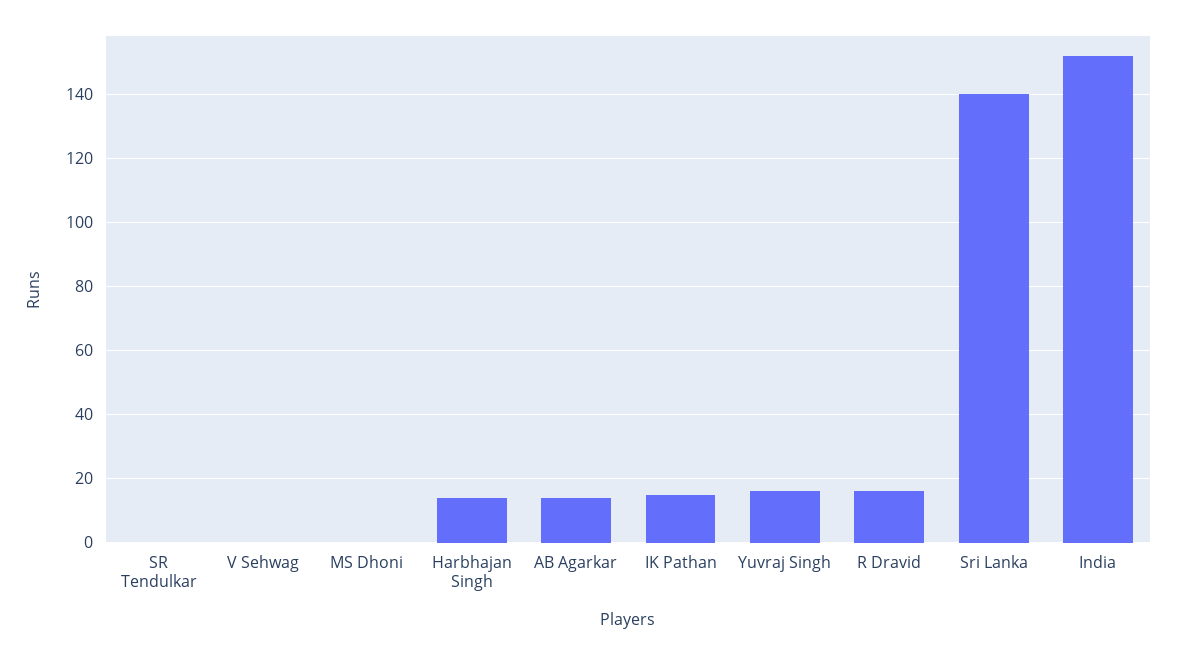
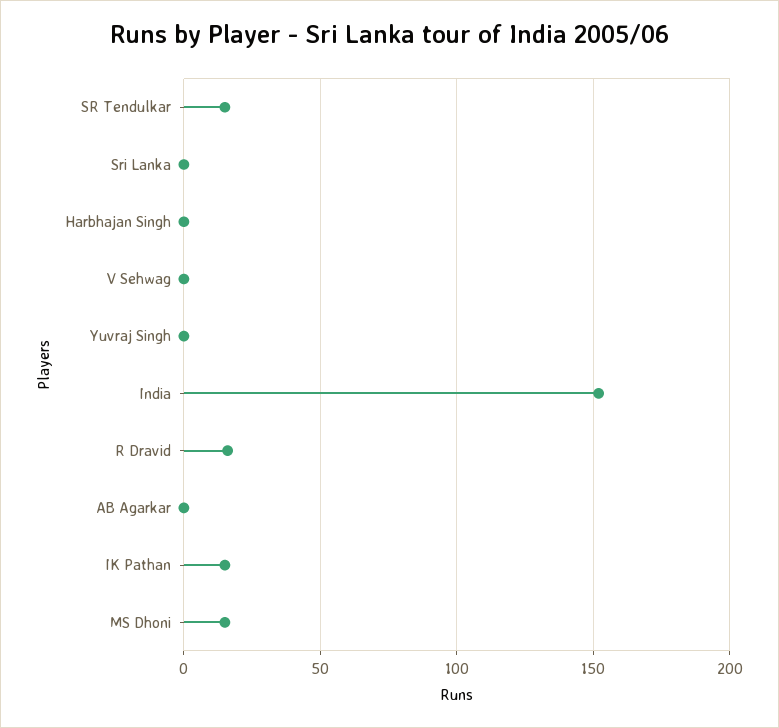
SR Tendulkar: 0 -> 15
MS Dhoni: 0 -> 15
Harbhajan Singh: 15 -> 0
AB Agarkar: 15 -> 0
Yuvraj Singh: 15 -> 0
Sri Lanka: 140 -> 0

